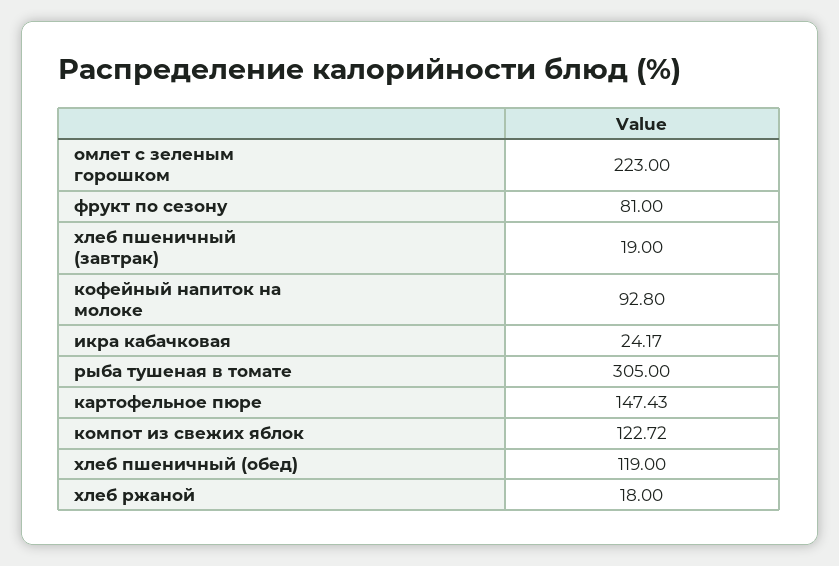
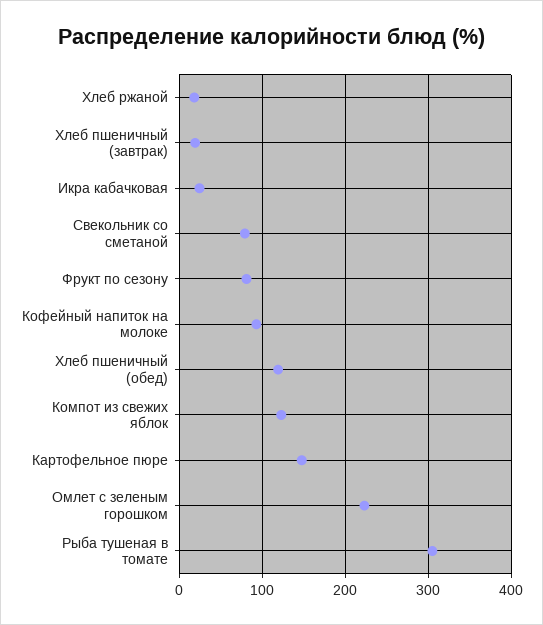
Свекольник со сметаной: none -> 80

